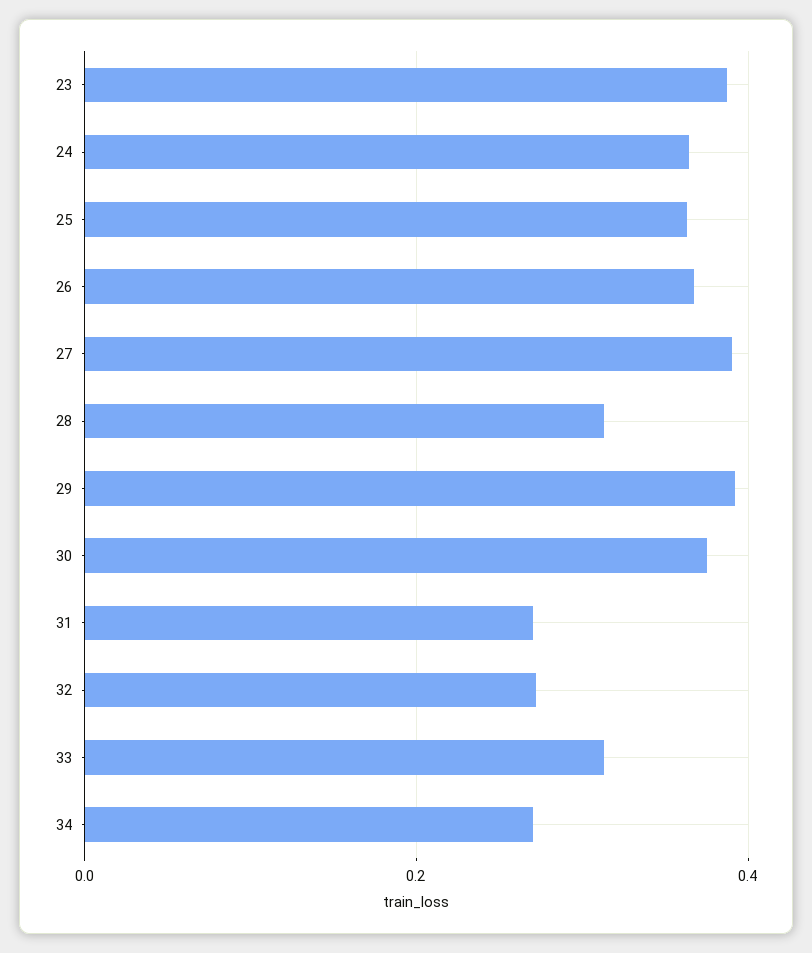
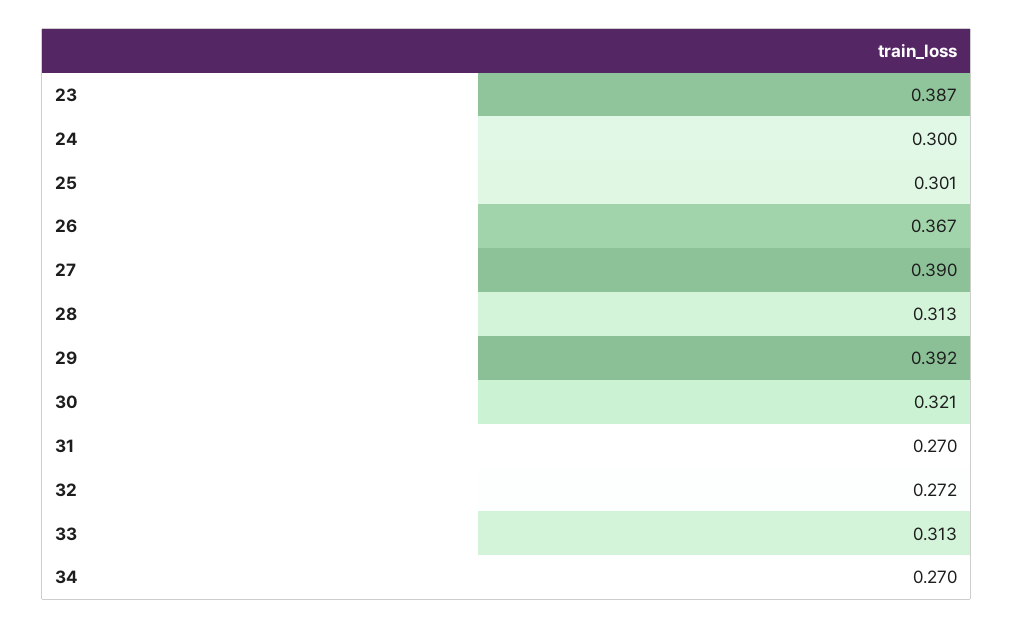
24: 0.36 -> 0.3
25: 0.36 -> 0.301
30: 0.38 -> 0.321

